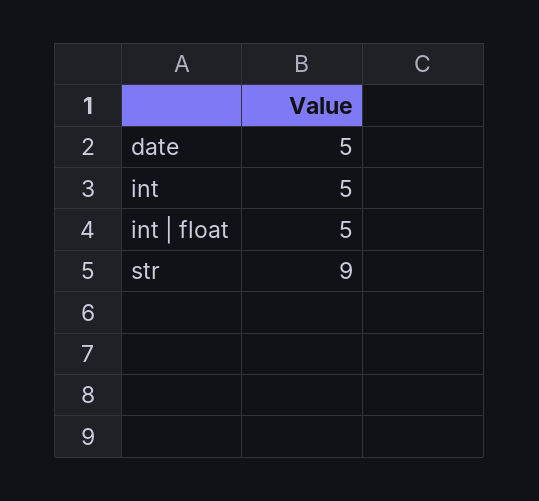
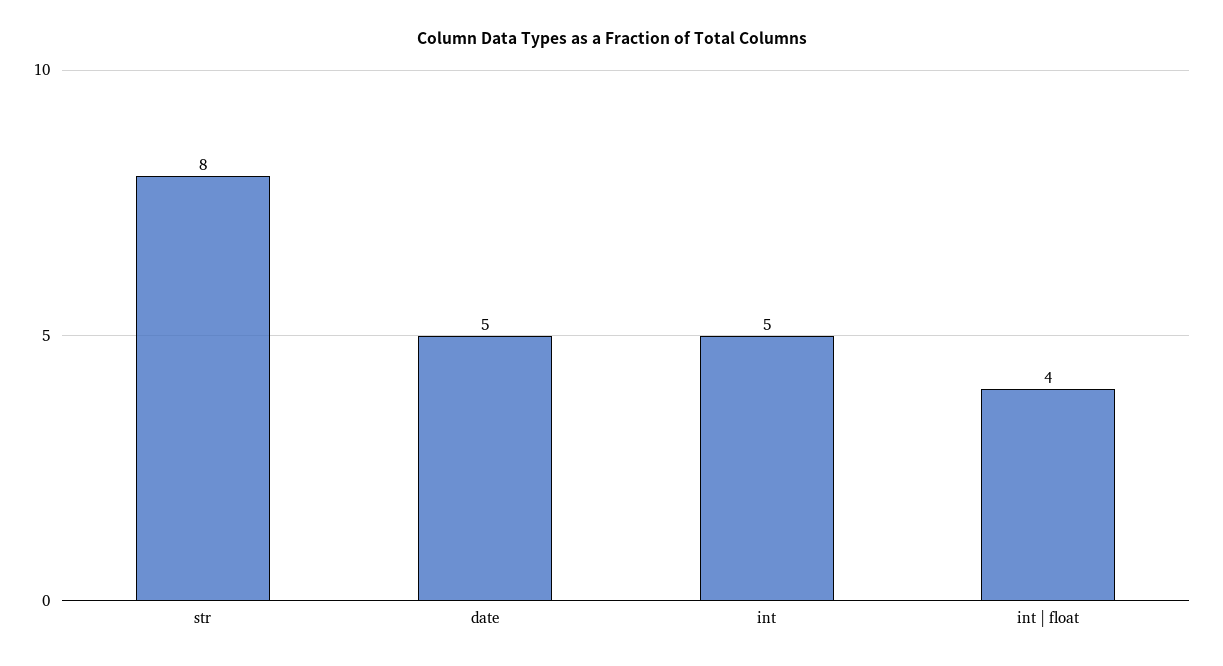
int | float: 5 -> 4
str: 9 -> 8

